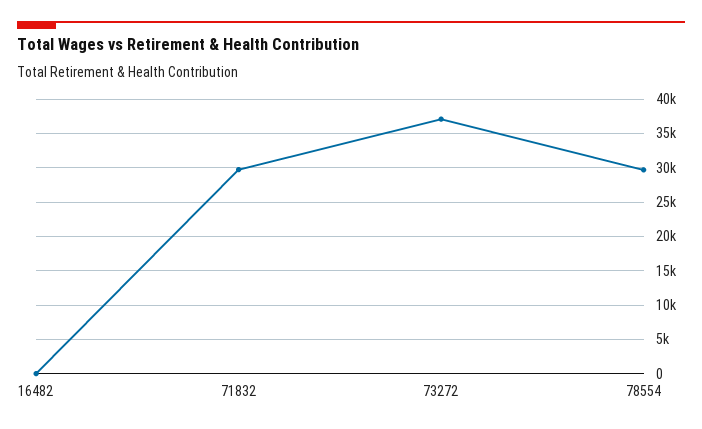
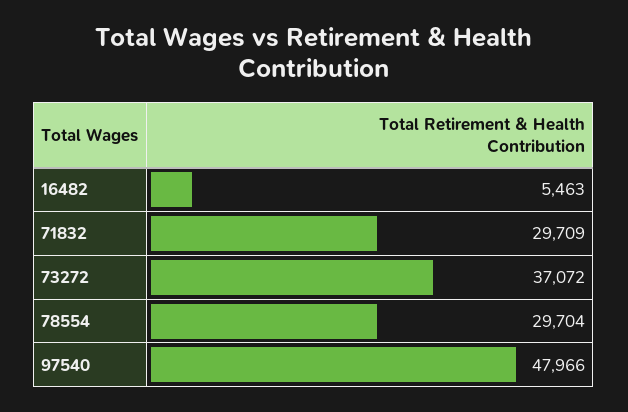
16482: 0 -> 5463
97540: none -> 47966

